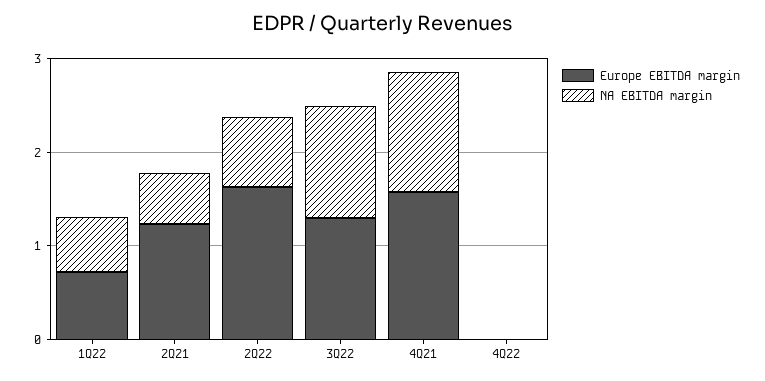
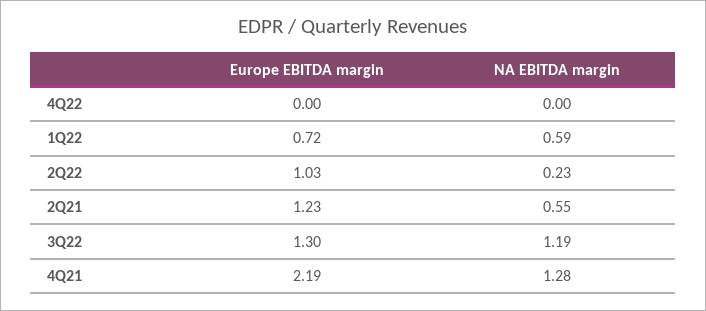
Europe EBITDA margin, 2Q22: 1.6 -> 1.03
NA EBITDA margin, 2Q22: 0.8 -> 0.23
Europe EBITDA margin, 4Q21: 1.6 -> 2.19

